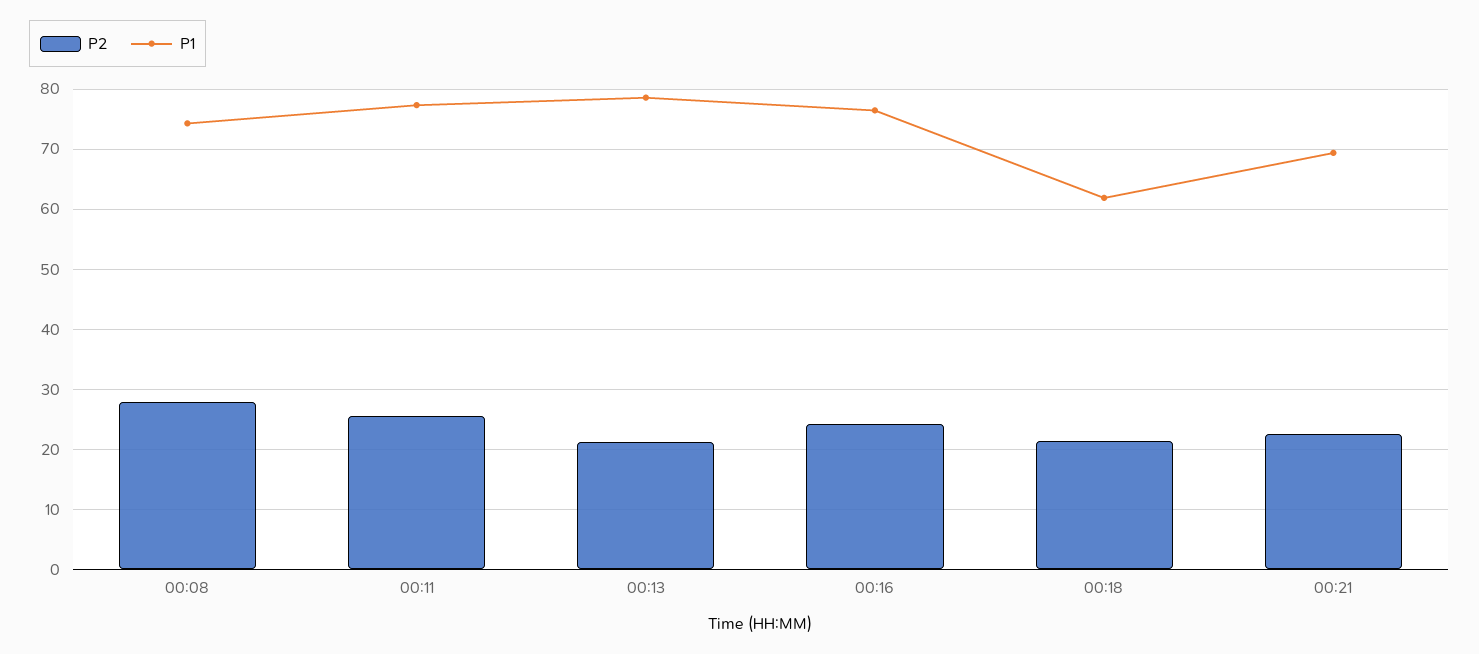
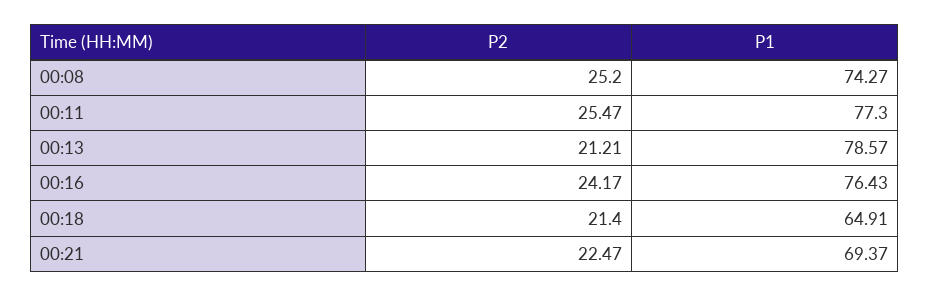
P2, 00:08: 28 -> 25.2
P1, 00:18: 62 -> 64.91

